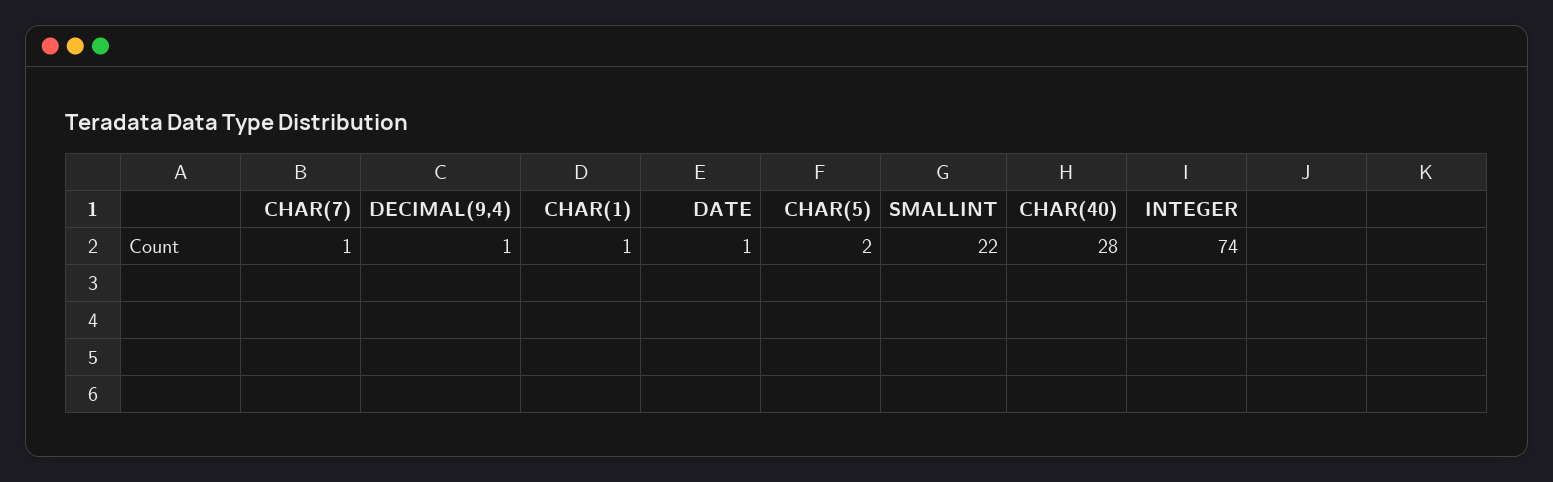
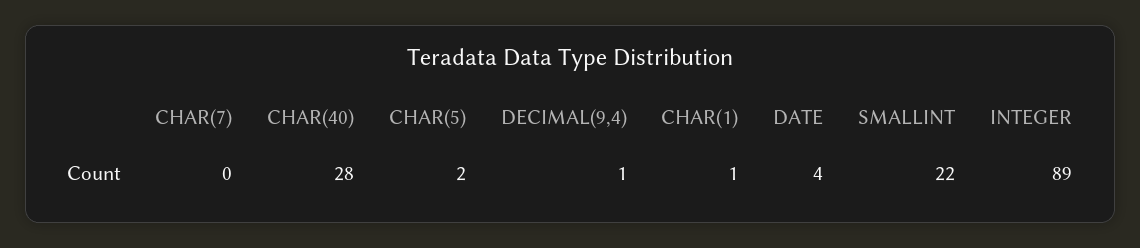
CHAR(7): 1 -> 0
DATE: 1 -> 4
INTEGER: 74 -> 89

